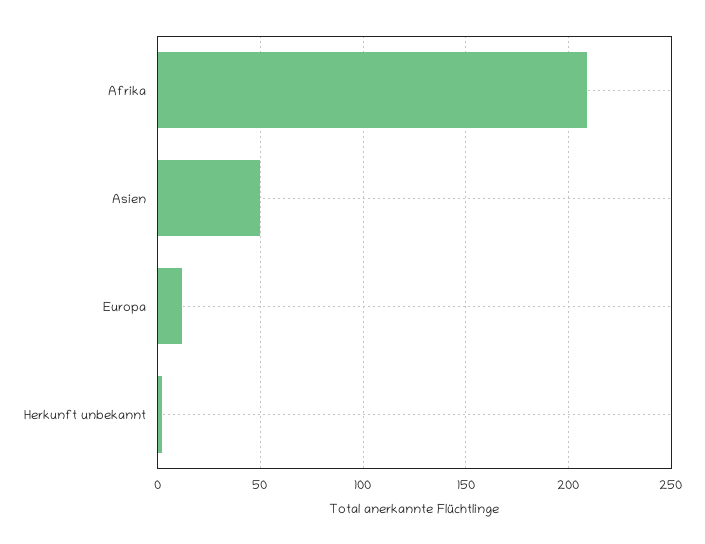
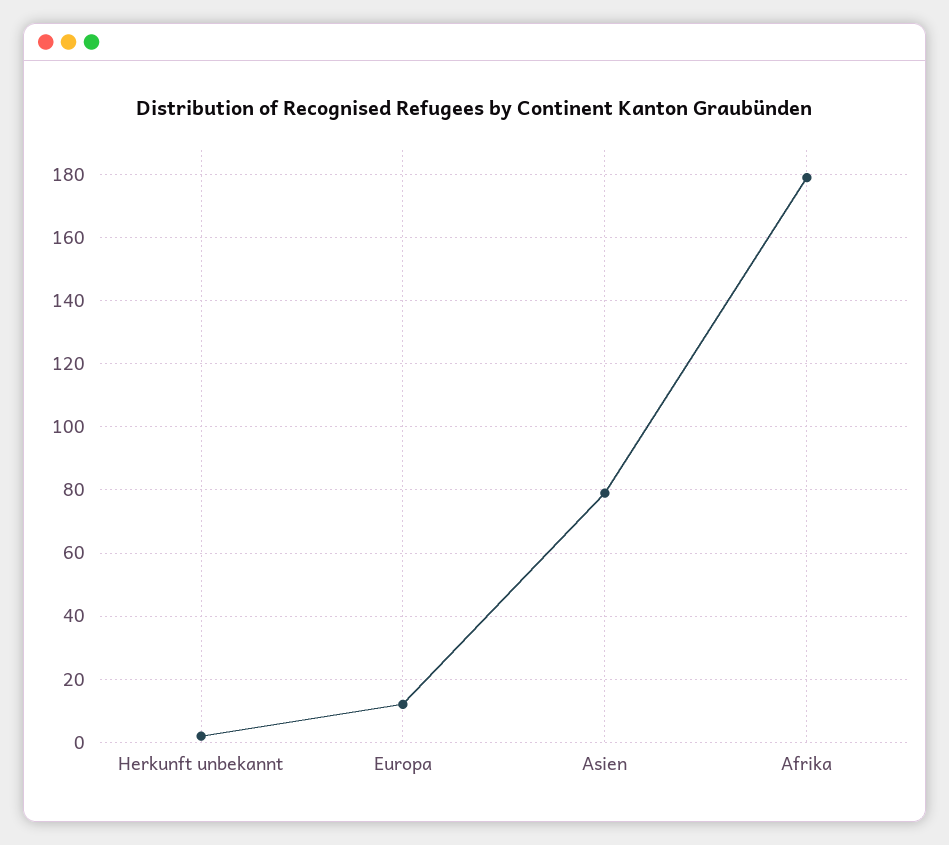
Afrika: 210 -> 180
Asien: 50 -> 80

